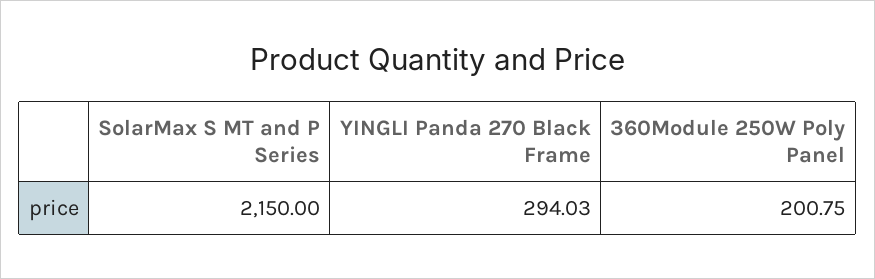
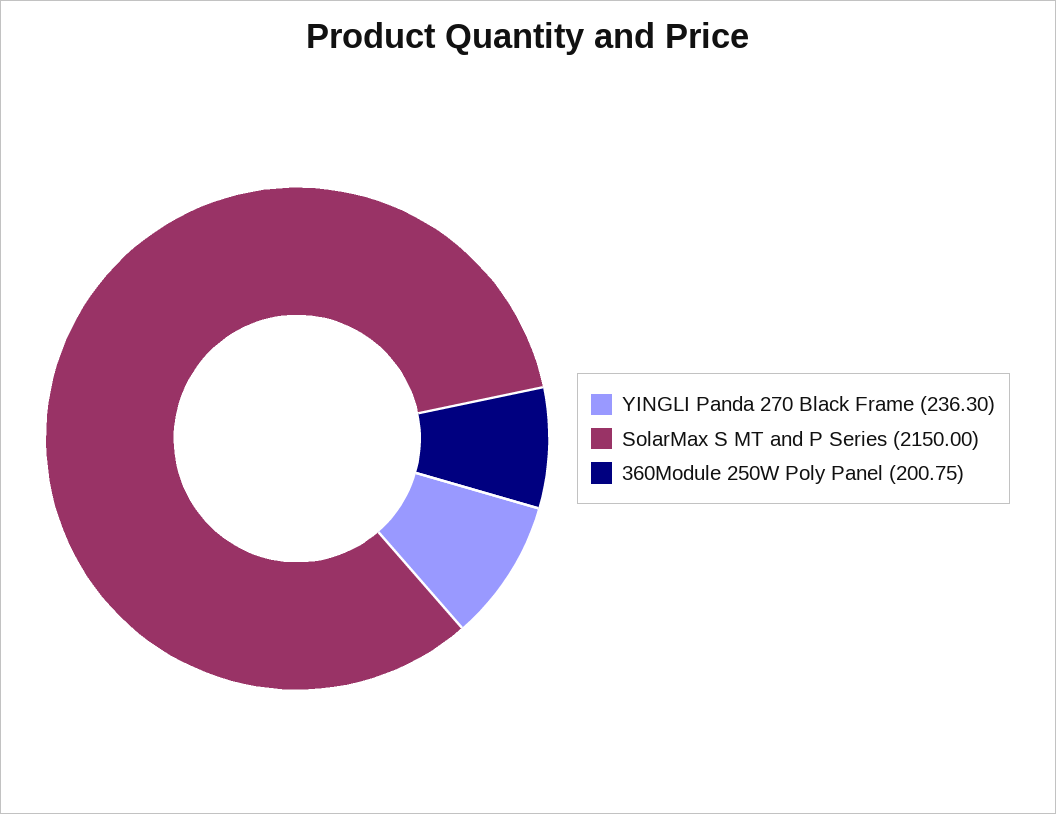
YINGLI Panda 270 Black Frame: 294.03 -> 236.3

